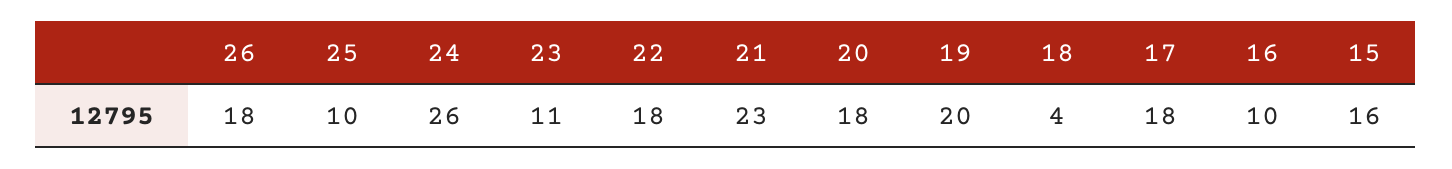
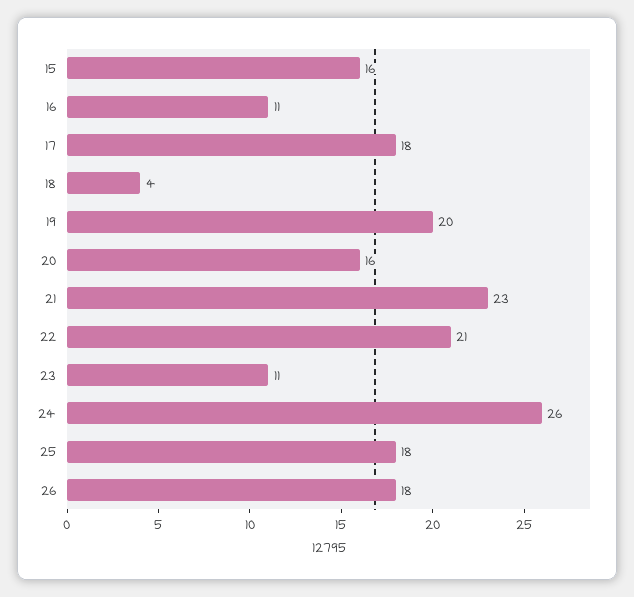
25: 10 -> 18
22: 18 -> 21
20: 18 -> 16
16: 10 -> 11

